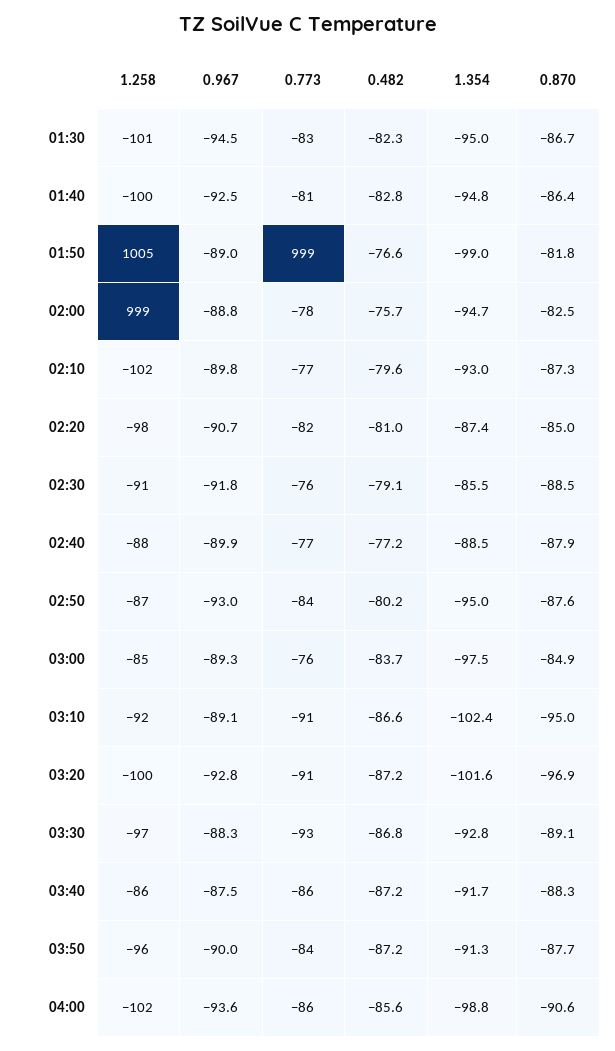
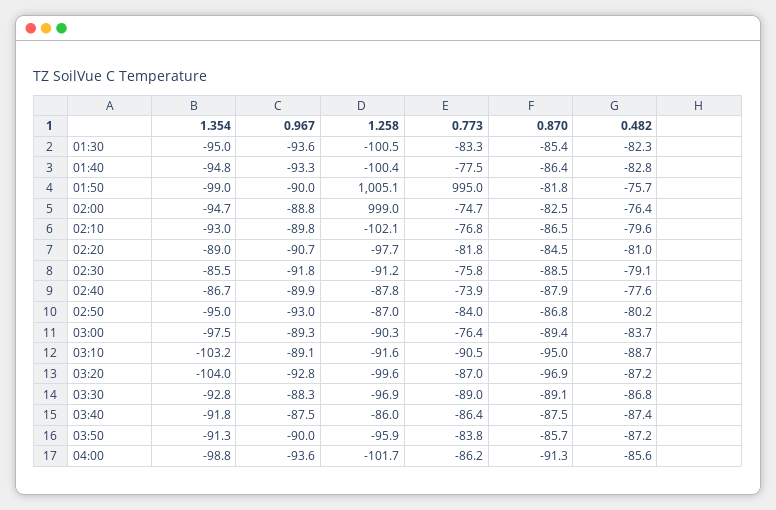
0.967, 01:30: -94.5 -> -93.6
0.870, 01:30: -86.7 -> -85.4
0.967, 01:40: -92.5 -> -93.3
0.773, 01:40: -81 -> -77.5
0.967, 01:50: -89 -> -90
0.773, 01:50: 999 -> 995
0.482, 01:50: -76.6 -> -75.7
0.773, 02:00: -78 -> -74.7
0.482, 02:00: -75.7 -> -76.4
0.870, 02:10: -87.3 -> -86.5
1.354, 02:20: -87.4 -> -89
0.870, 02:20: -85 -> -84.5
0.773, 02:40: -77 -> -73.9
0.482, 02:40: -77.2 -> -77.6
1.354, 02:40: -88.5 -> -86.7
0.870, 02:50: -87.6 -> -86.8
1.258, 03:00: -85 -> -90.3
0.870, 03:00: -84.9 -> -89.4
0.482, 03:10: -86.6 -> -88.7
1.354, 03:10: -102.4 -> -103.2
0.773, 03:20: -91 -> -87
1.354, 03:20: -101.6 -> -104
0.773, 03:30: -93 -> -89
0.482, 03:40: -87.2 -> -87.4
1.354, 03:40: -91.7 -> -91.8
0.870, 03:40: -88.3 -> -87.5
0.870, 03:50: -87.7 -> -85.7
0.870, 04:00: -90.6 -> -91.3

